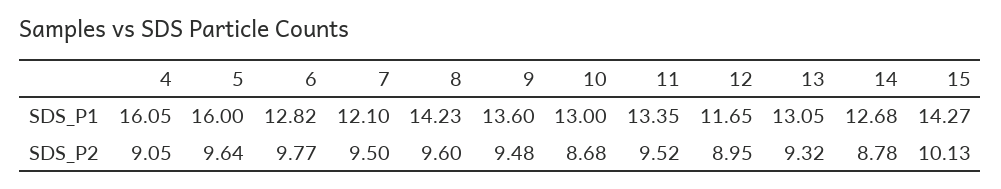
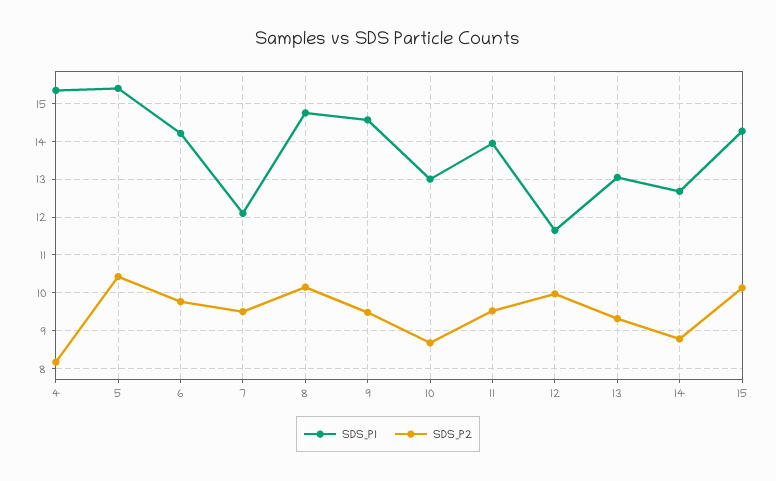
SDS_P1, 4: 16.05 -> 15.4
SDS_P1, 5: 16 -> 15.4
SDS_P1, 6: 12.82 -> 14.2
SDS_P1, 8: 14.23 -> 14.8
SDS_P1, 9: 13.6 -> 14.6
SDS_P1, 11: 13.35 -> 14
SDS_P2, 4: 9.05 -> 8.2
SDS_P2, 5: 9.64 -> 10.4
SDS_P2, 8: 9.6 -> 10.2
SDS_P2, 12: 8.95 -> 10

